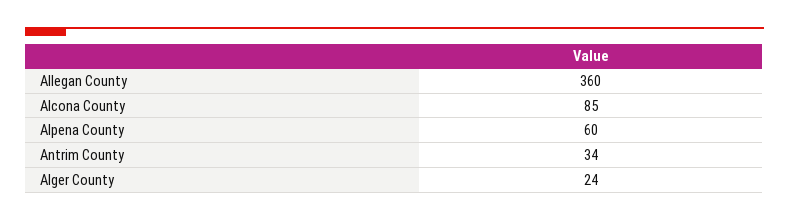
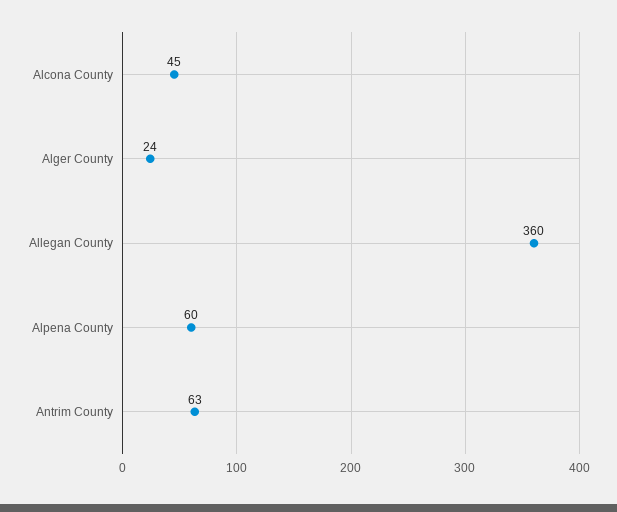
Alcona County: 85 -> 45
Antrim County: 34 -> 63

